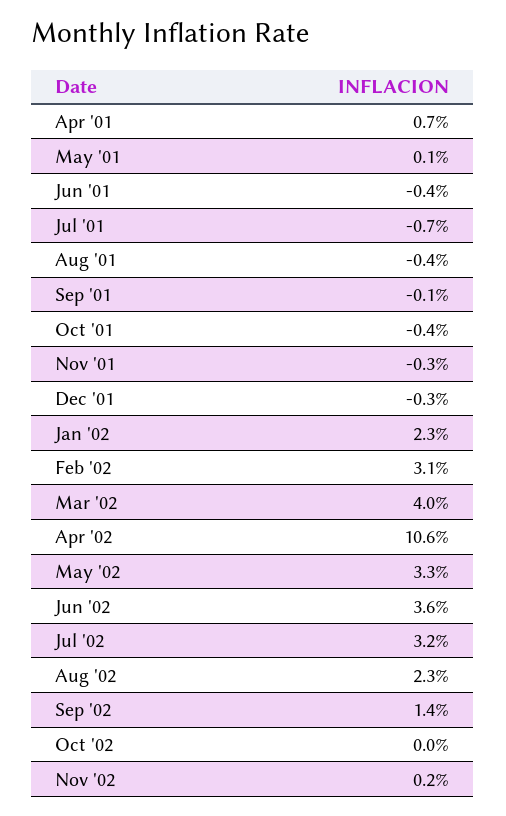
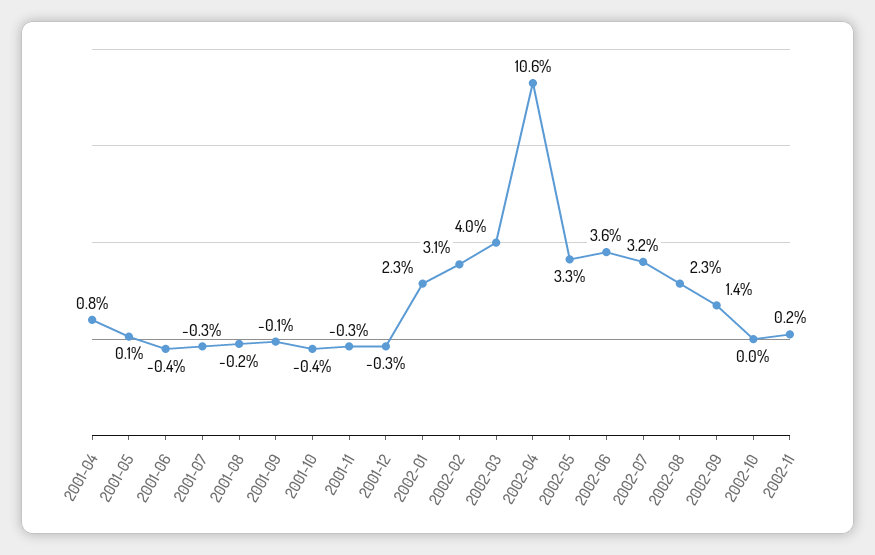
Apr '01: 0.7 -> 0.8
Jul '01: -0.7 -> -0.3
Aug '01: -0.4 -> -0.2

